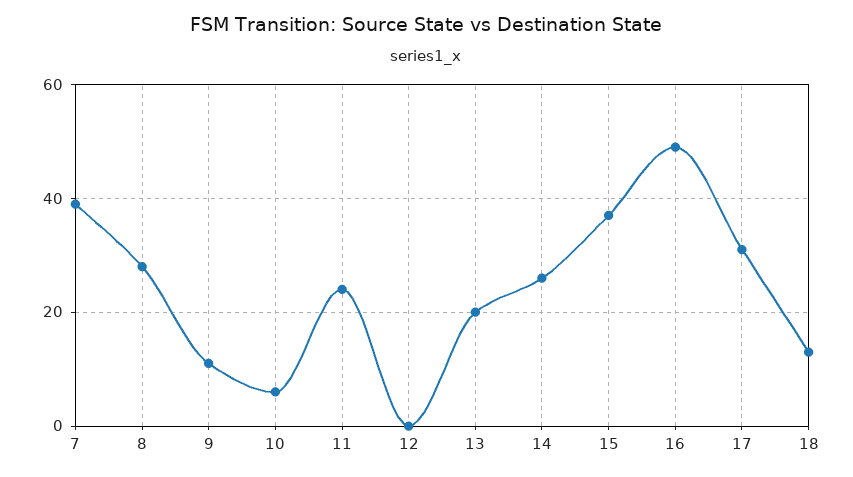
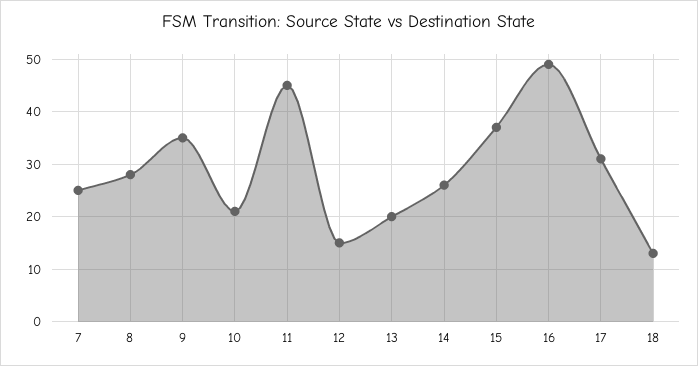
7: 40 -> 25
9: 10 -> 35
10: 5 -> 20
11: 25 -> 45
12: 0 -> 15

